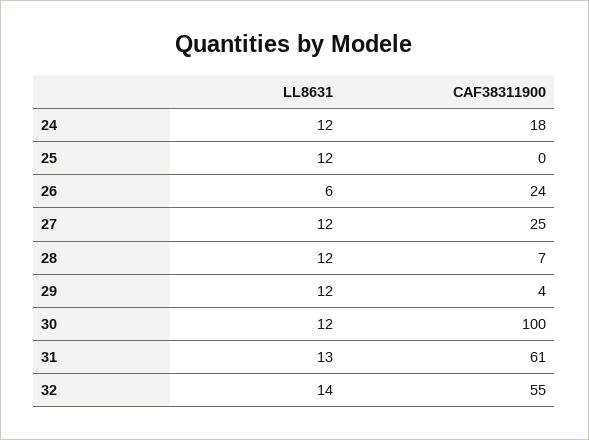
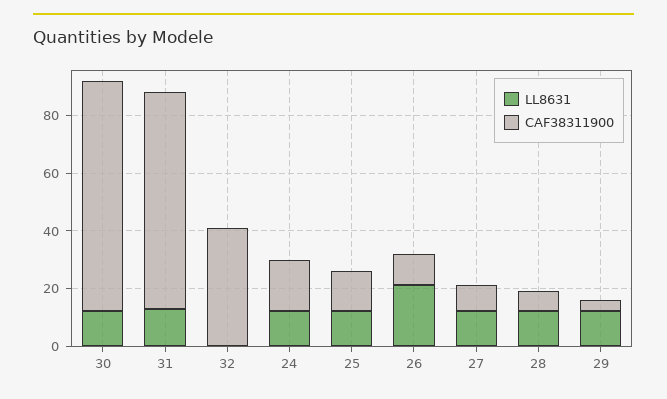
CAF38311900, 25: 0 -> 15
LL8631, 26: 6 -> 20
CAF38311900, 26: 24 -> 10
CAF38311900, 27: 25 -> 10
CAF38311900, 30: 100 -> 80
CAF38311900, 31: 61 -> 75
LL8631, 32: 14 -> 0
CAF38311900, 32: 55 -> 40

